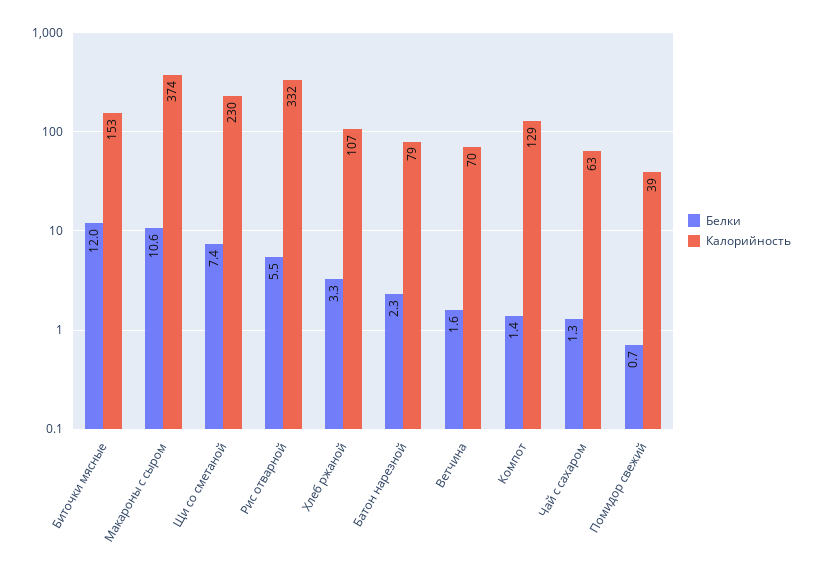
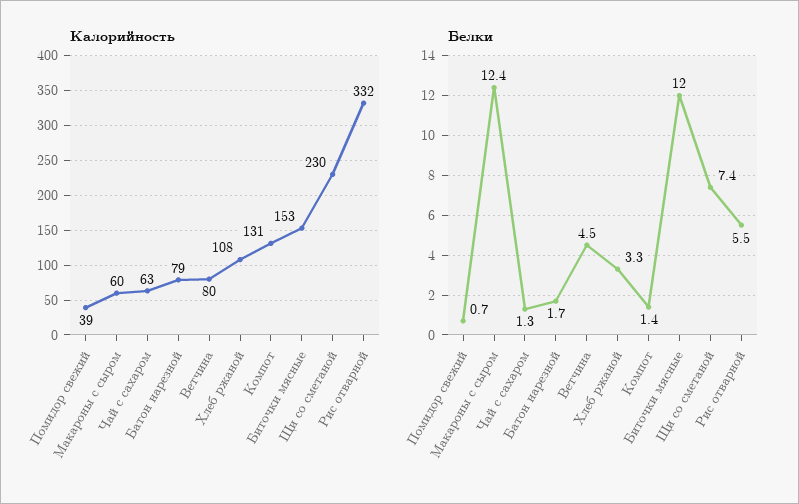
Белки, Макароны с сыром: 10.6 -> 12.4
Калорийность, Макароны с сыром: 374 -> 60
Калорийность, Хлеб ржаной: 107 -> 108
Белки, Батон нарезной: 2.3 -> 1.7
Белки, Ветчина: 1.6 -> 4.5
Калорийность, Ветчина: 70 -> 80
Калорийность, Компот: 129 -> 131

